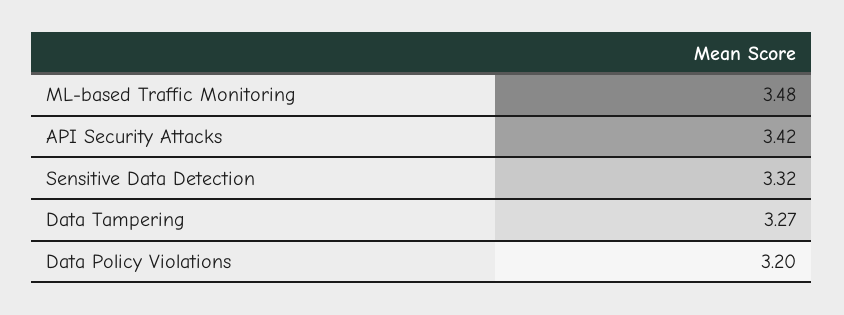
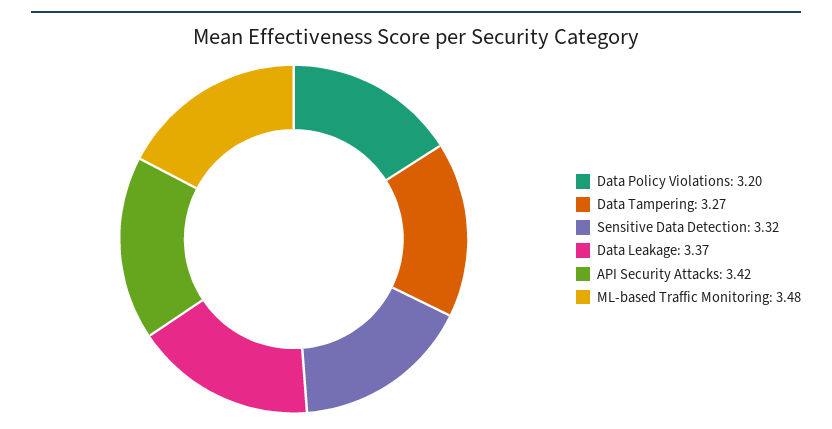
Data Leakage: none -> 3.37

